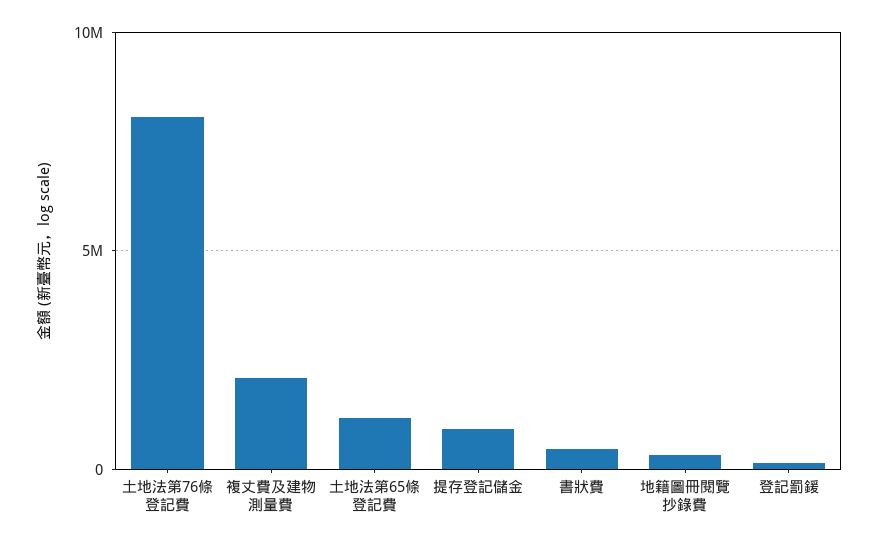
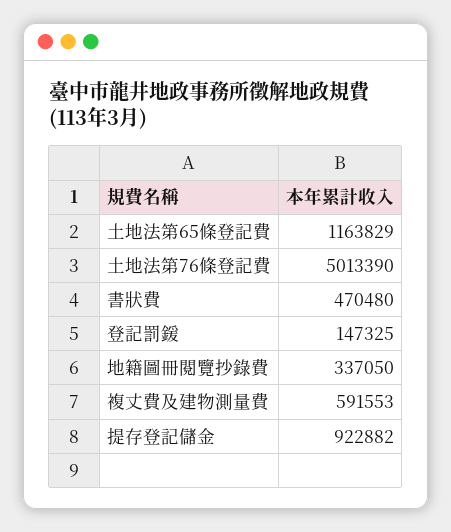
土地法第76條登記費: 8000000 -> 5013390
複丈費及建物測量費: 2000000 -> 591553

